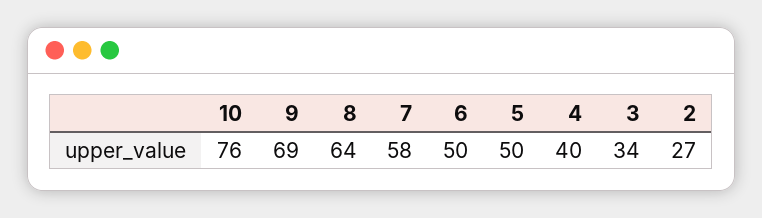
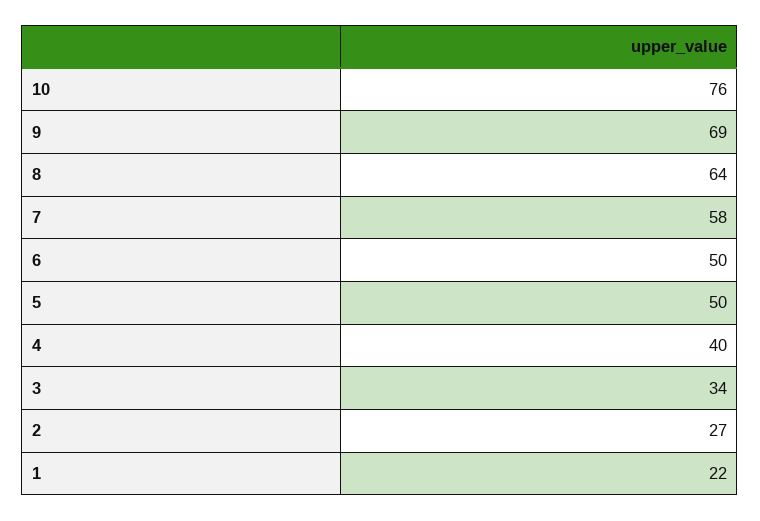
1: none -> 22

